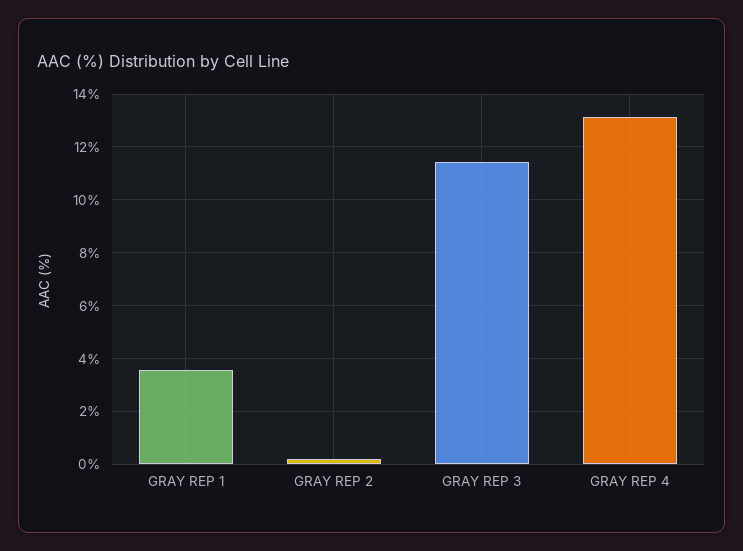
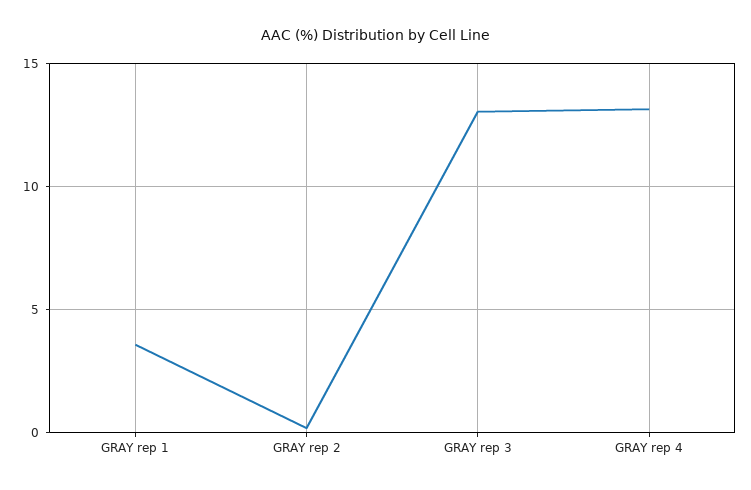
GRAY REP 3: 11.5 -> 13

